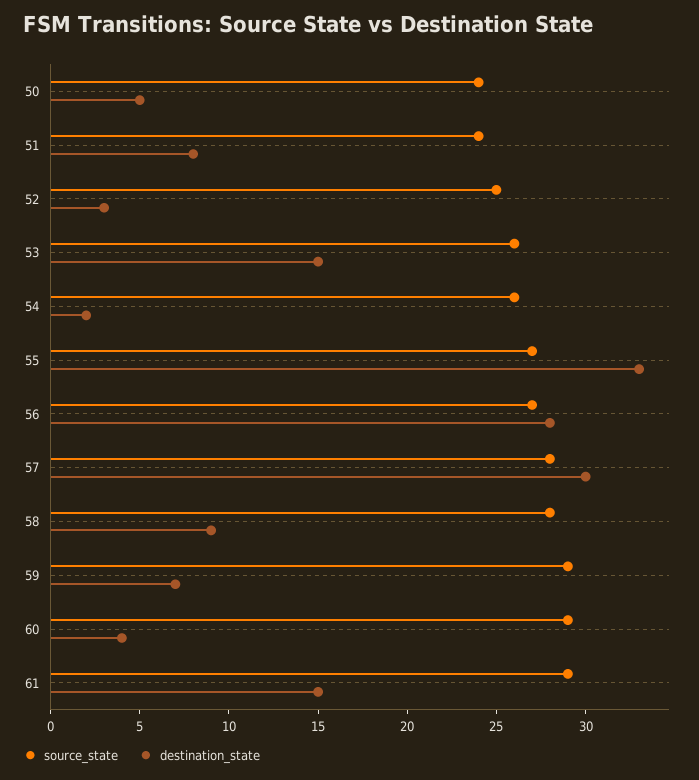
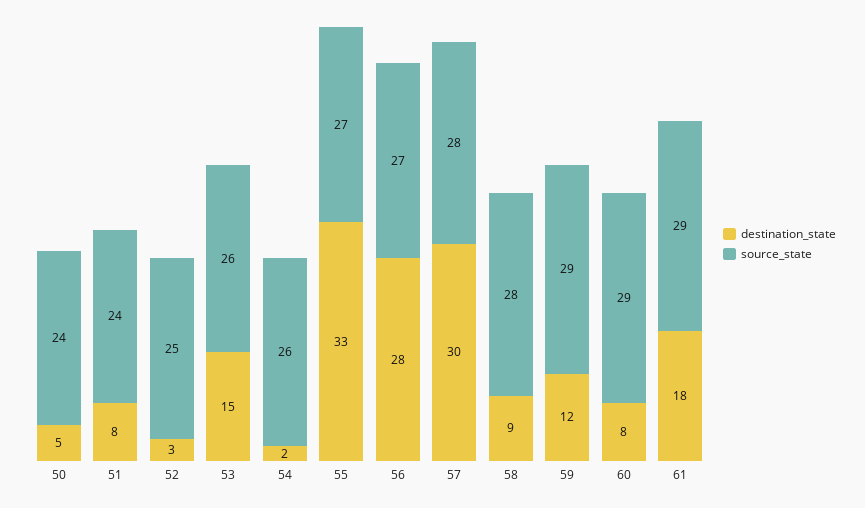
destination_state, 59: 7 -> 12
destination_state, 60: 4 -> 8
destination_state, 61: 15 -> 18

